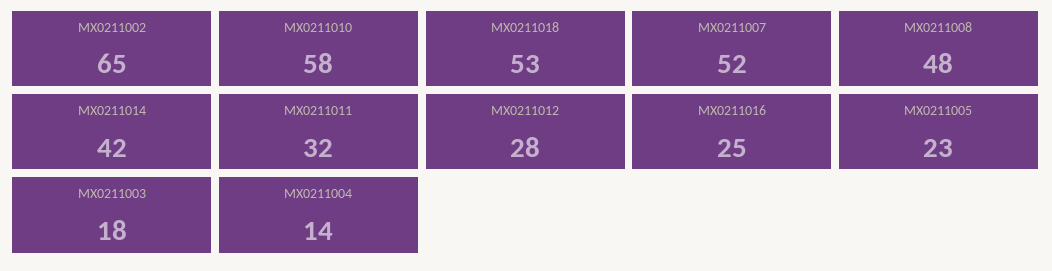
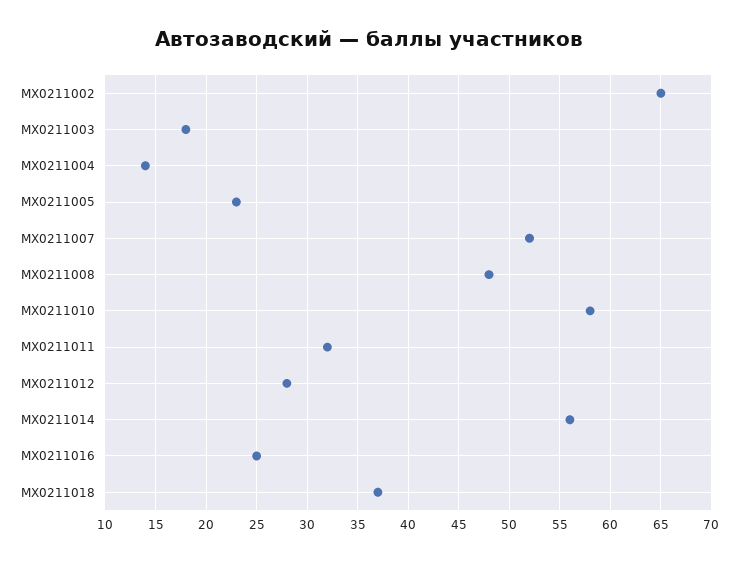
МХ0211018: 53 -> 37
МХ0211014: 42 -> 56

